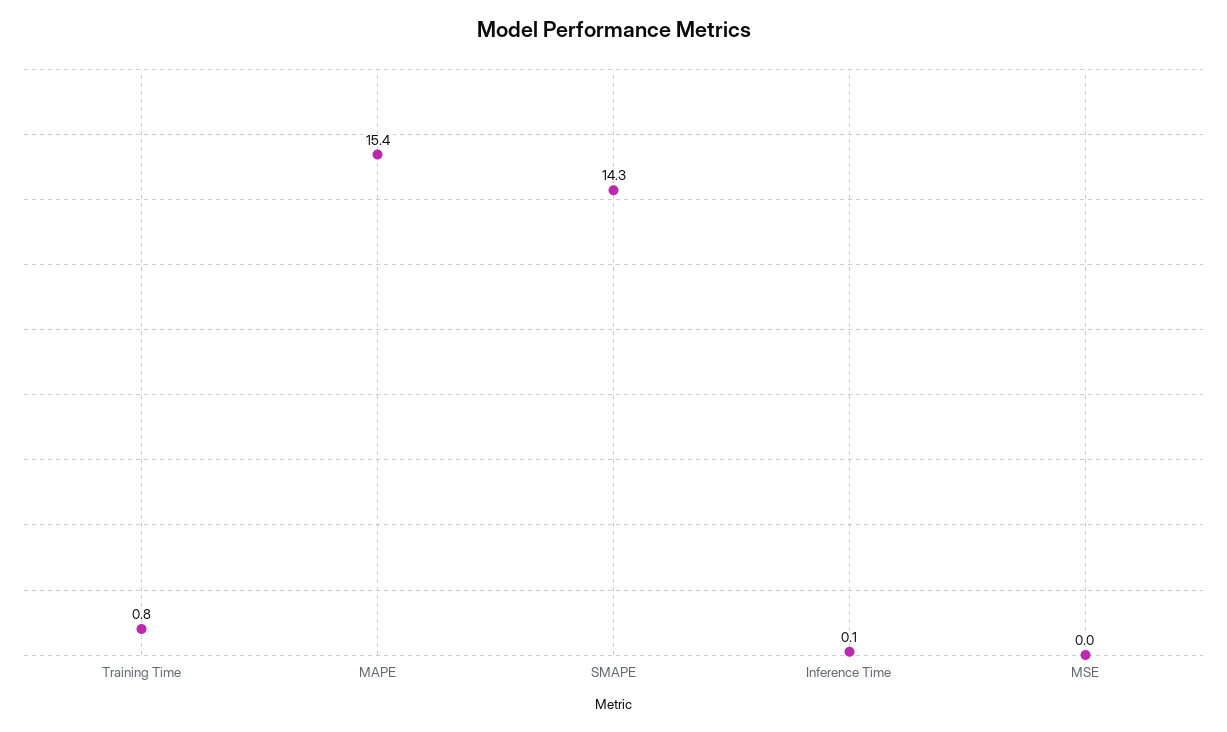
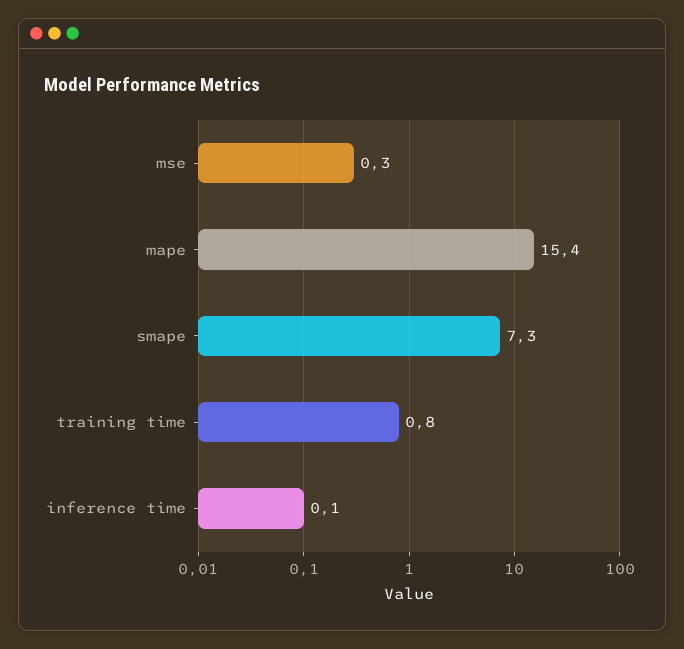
SMAPE: 14.3 -> 7.3
MSE: 0 -> 0.3

